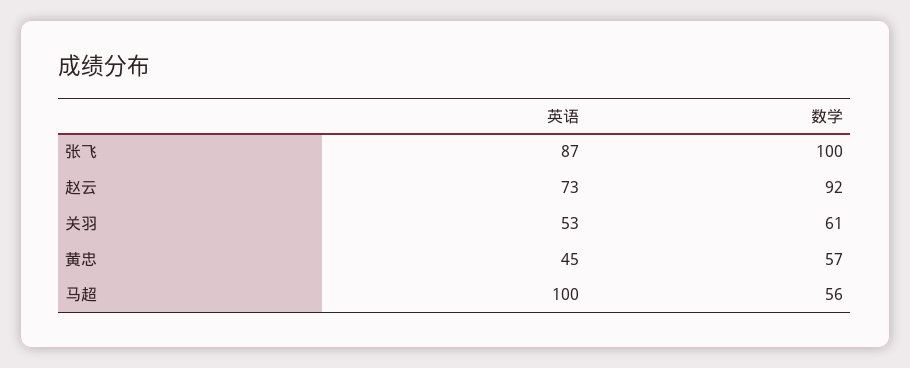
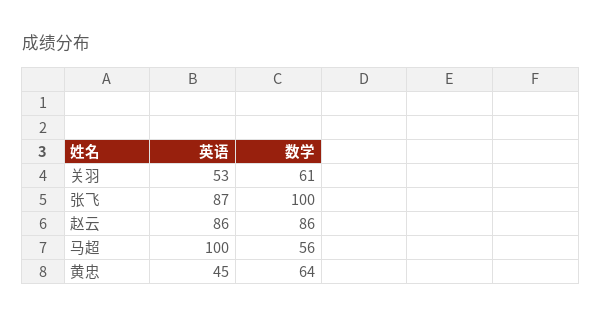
英语, 赵云: 73 -> 86
数学, 赵云: 92 -> 86
数学, 黄忠: 57 -> 64

